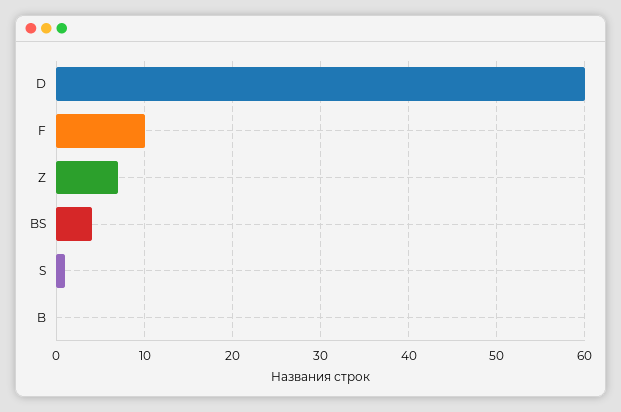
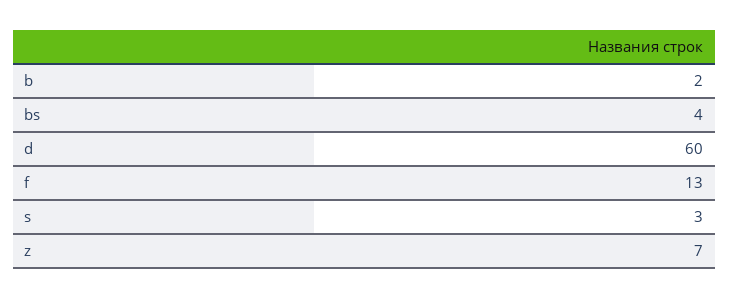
F: 10 -> 13
S: 1 -> 3
B: 0 -> 2

